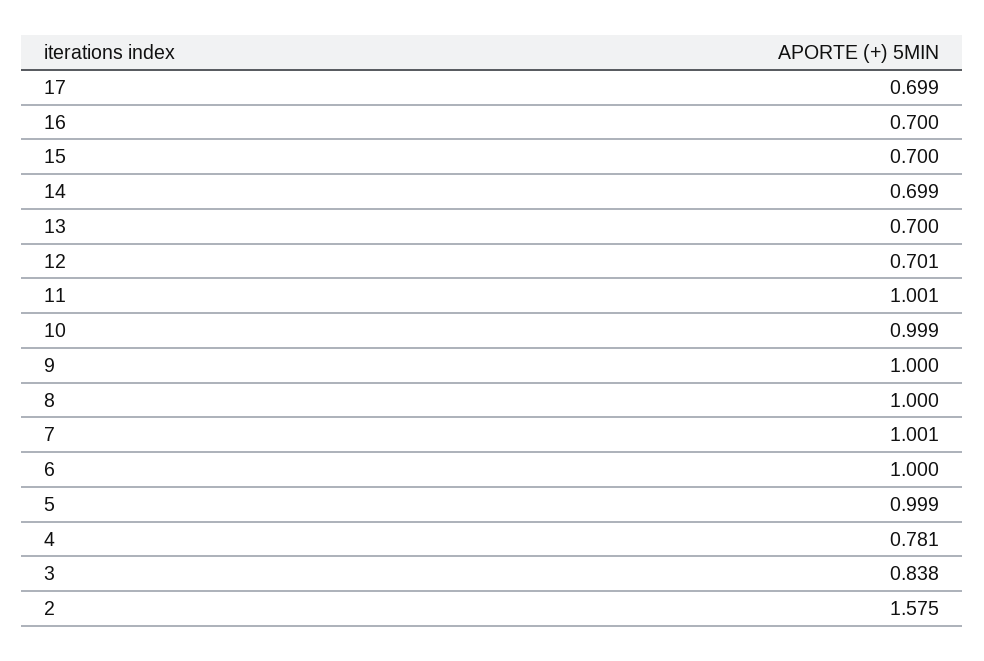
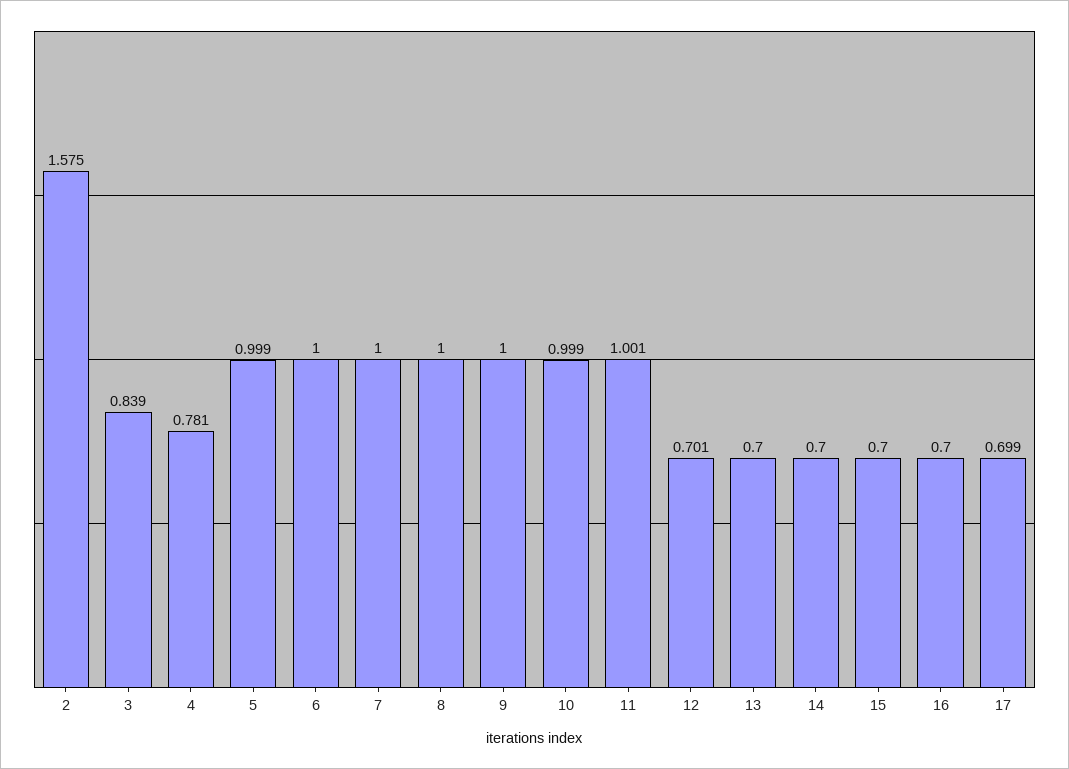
14: 0.699 -> 0.7
7: 1.001 -> 1
3: 0.838 -> 0.839

